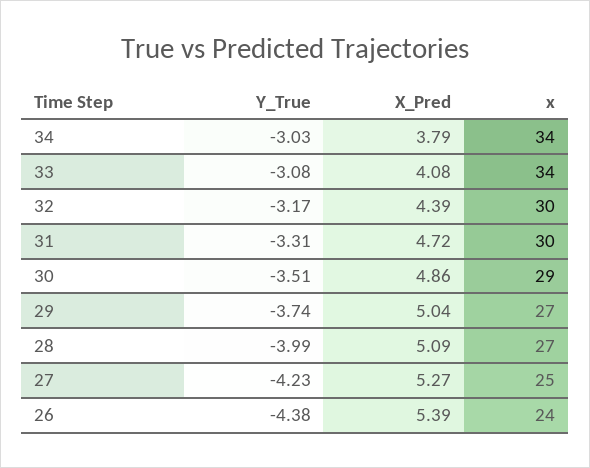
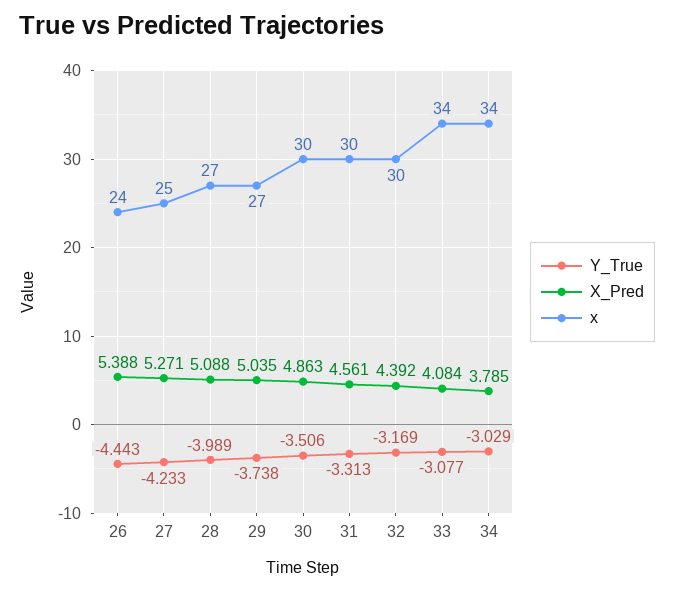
X_Pred, 31: 4.72 -> 4.561
x, 30: 29 -> 30
Y_True, 26: -4.38 -> -4.443

